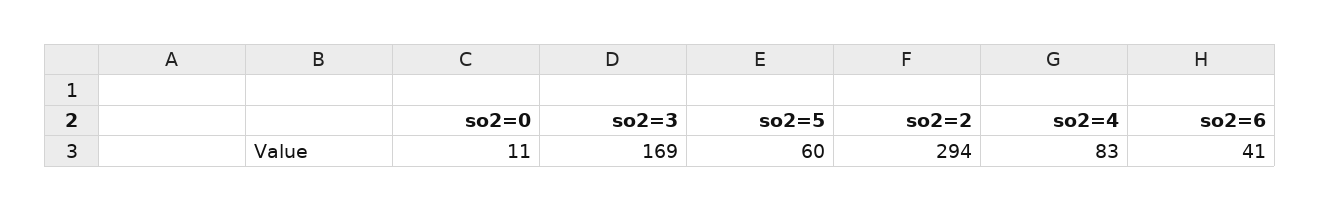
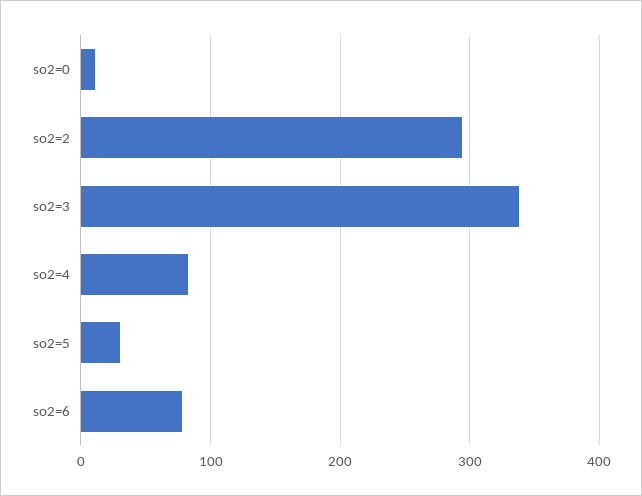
so2=3: 169 -> 340
so2=5: 60 -> 30
so2=6: 41 -> 80

